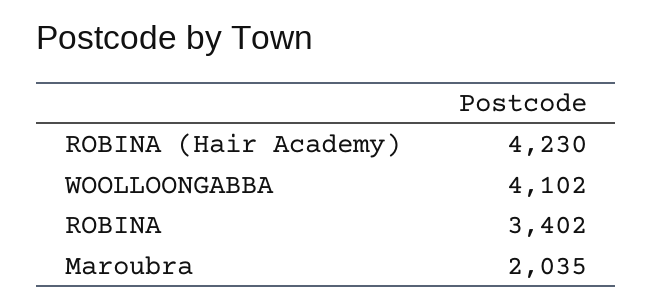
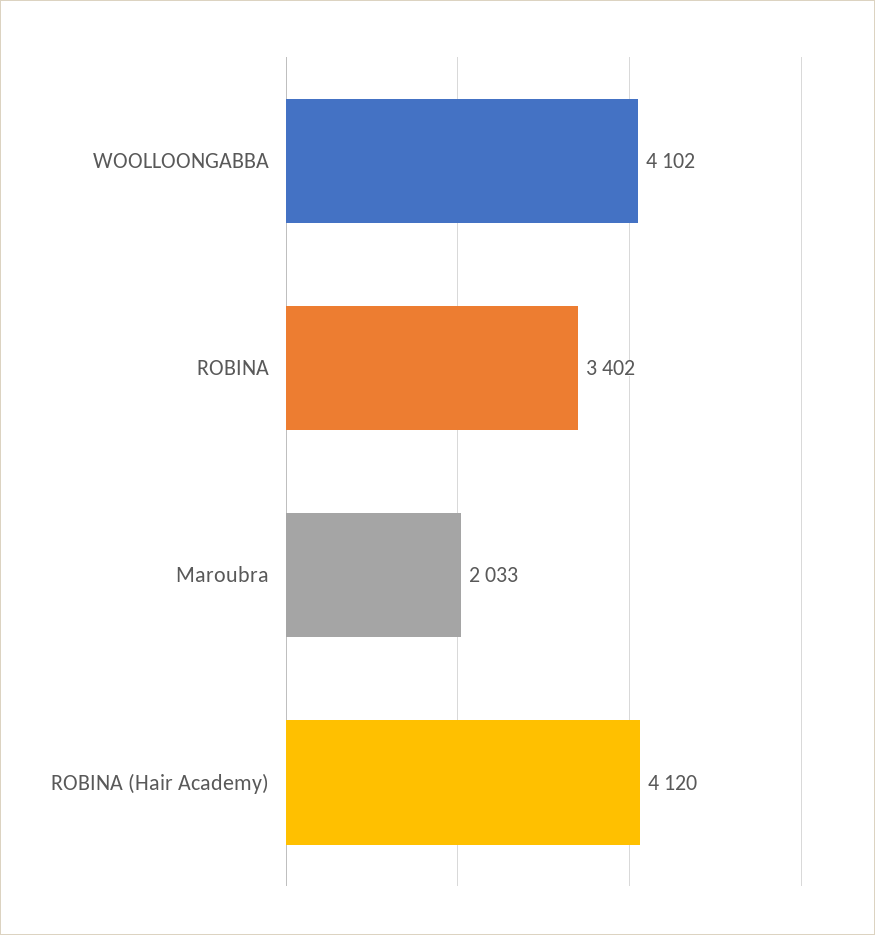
ROBINA (Hair Academy): 4230 -> 4120
Maroubra: 2035 -> 2033

